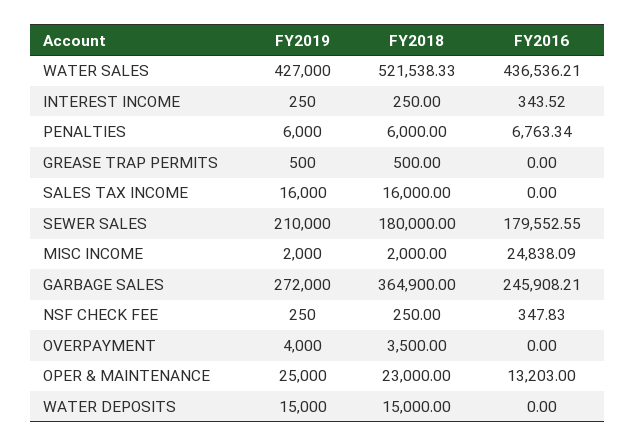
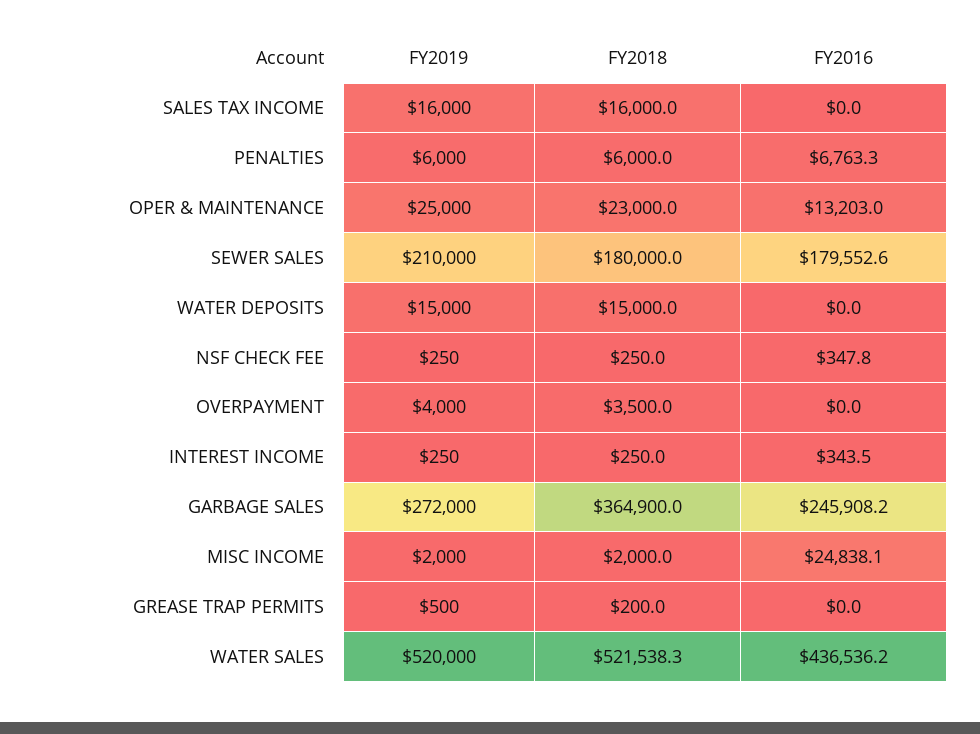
FY2019, WATER SALES: 427000 -> 520000
FY2018, GREASE TRAP PERMITS: 500 -> 200

